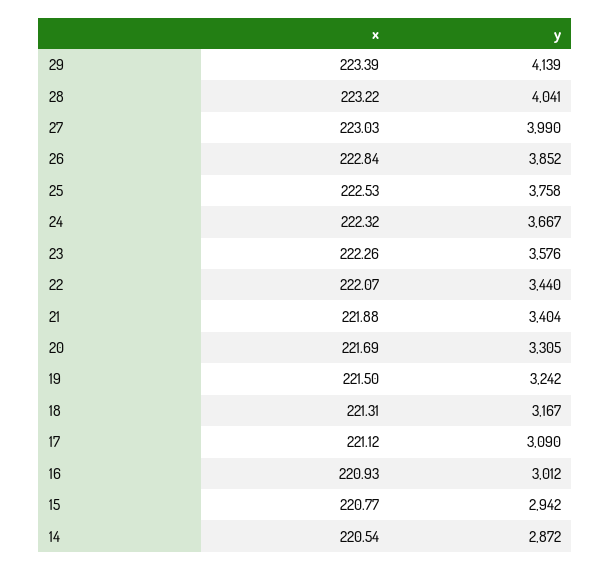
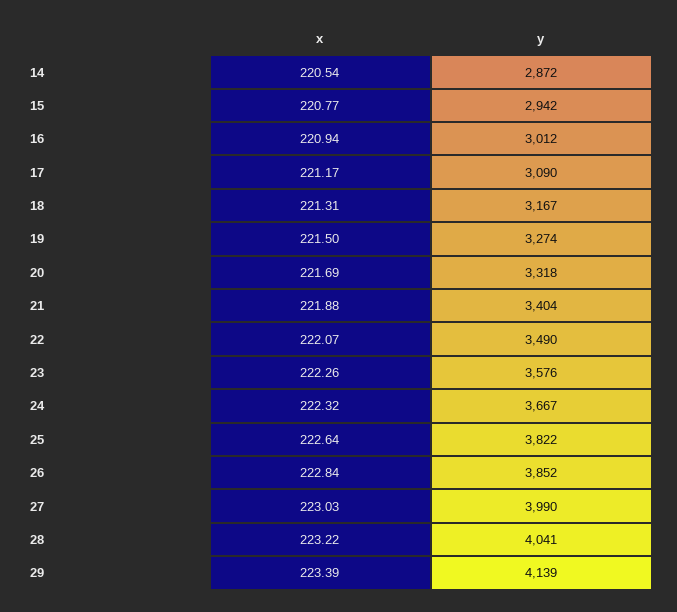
x, 25: 222.53 -> 222.64
y, 25: 3758 -> 3822
y, 22: 3440 -> 3490
y, 20: 3305 -> 3318
y, 19: 3242 -> 3274
x, 17: 221.12 -> 221.17
x, 16: 220.93 -> 220.94

